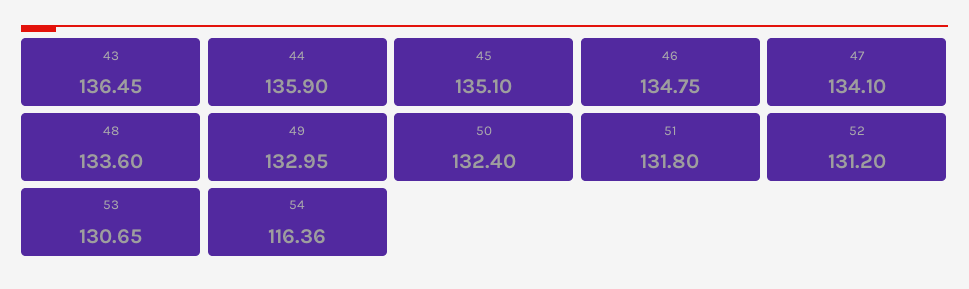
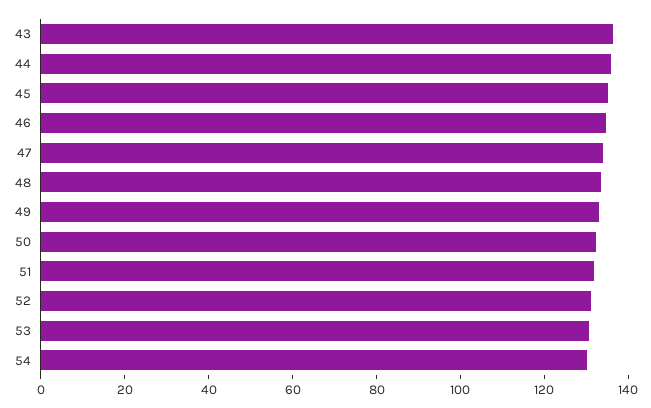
54: 116.36 -> 130

